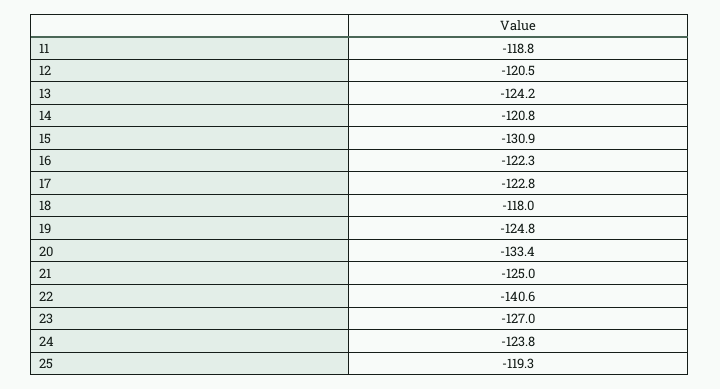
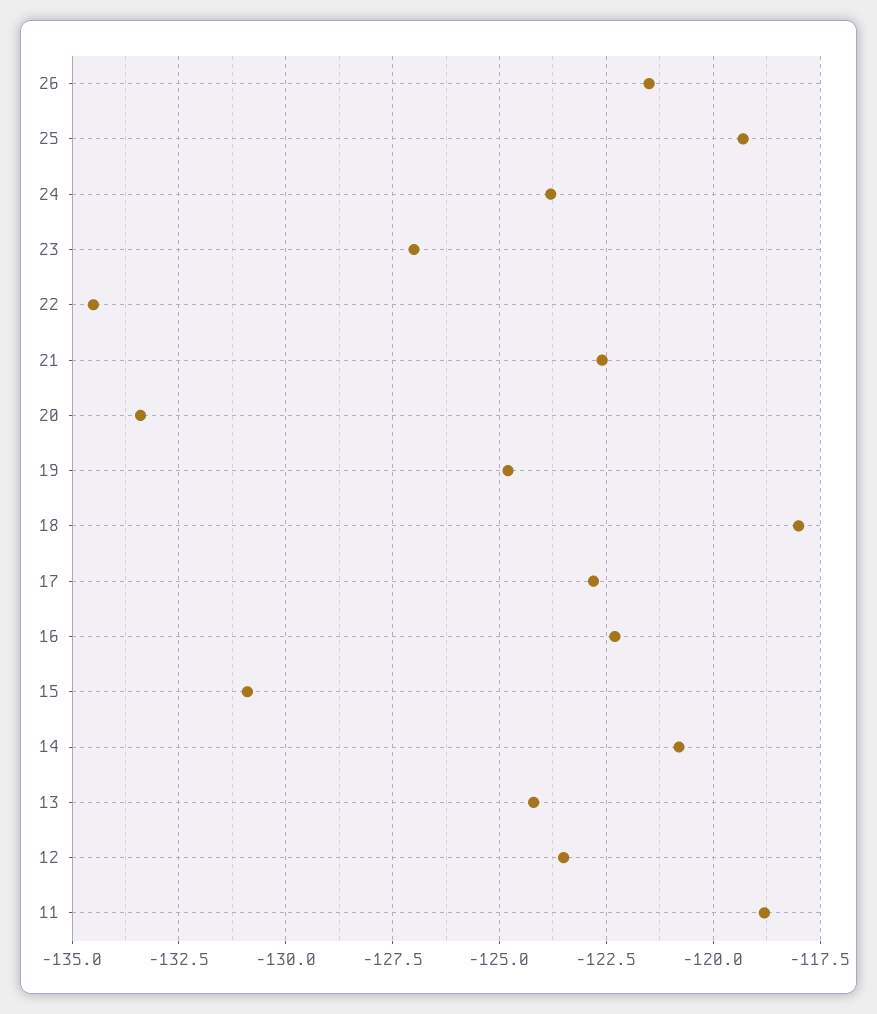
12: -120.5 -> -123.5
21: -125 -> -122.5
22: -140.6 -> -134.5
26: none -> -121.5

